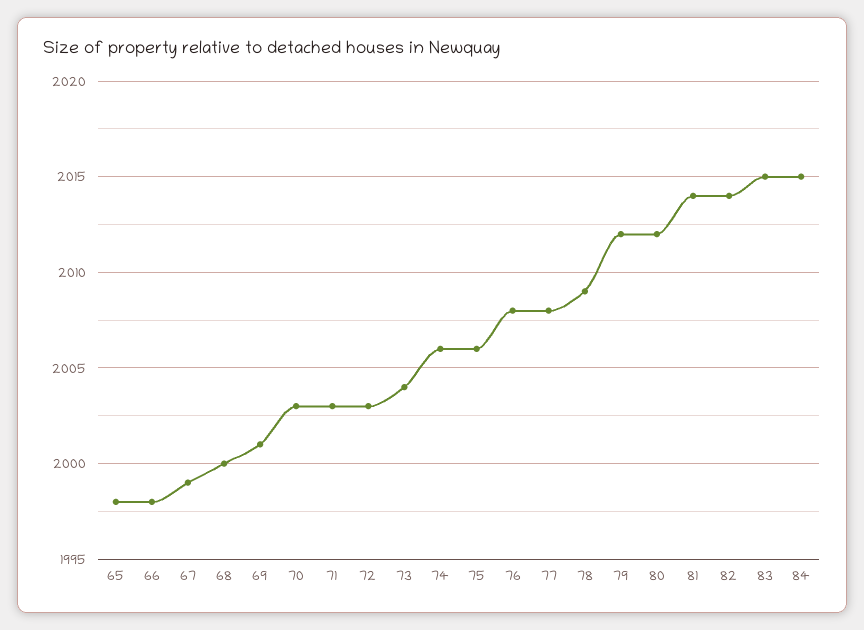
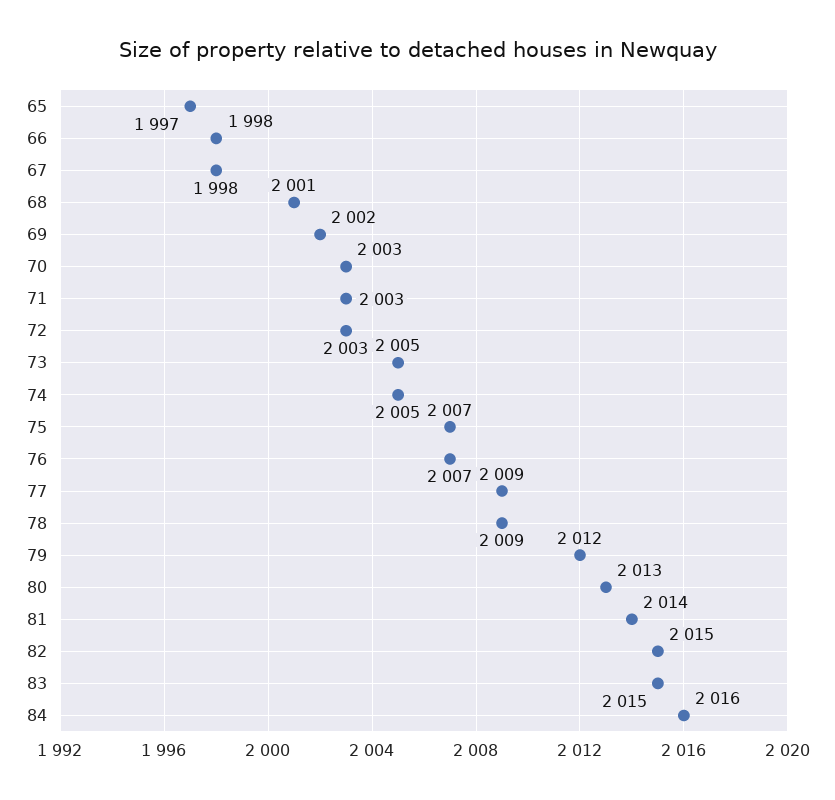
65: 1998 -> 1997
67: 1999 -> 1998
68: 2000 -> 2001
69: 2001 -> 2002
73: 2004 -> 2005
74: 2006 -> 2005
75: 2006 -> 2007
76: 2008 -> 2007
77: 2008 -> 2009
80: 2012 -> 2013
82: 2014 -> 2015
84: 2015 -> 2016

